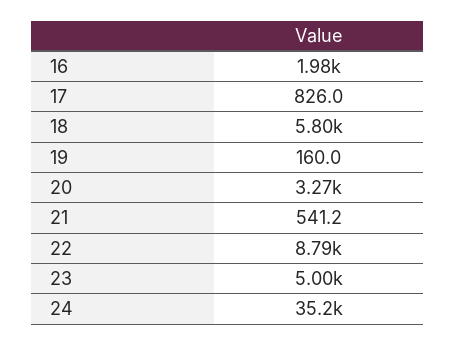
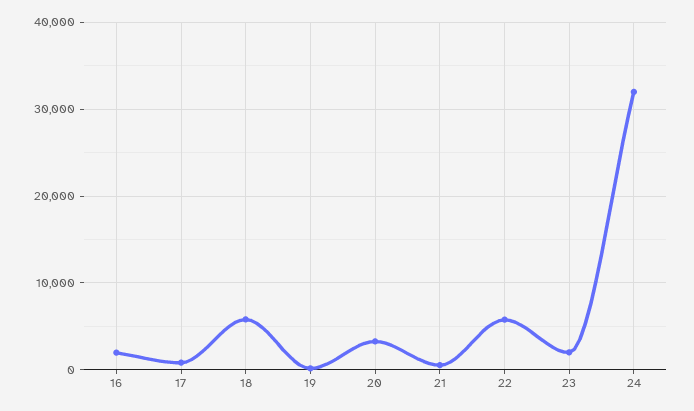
22: 8790 -> 6000
23: 5000 -> 2000
24: 35200 -> 32000

